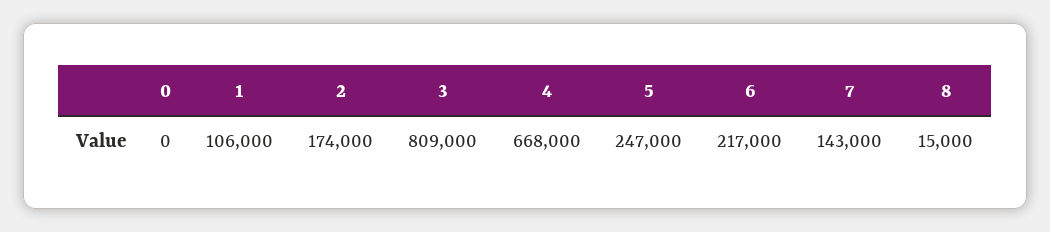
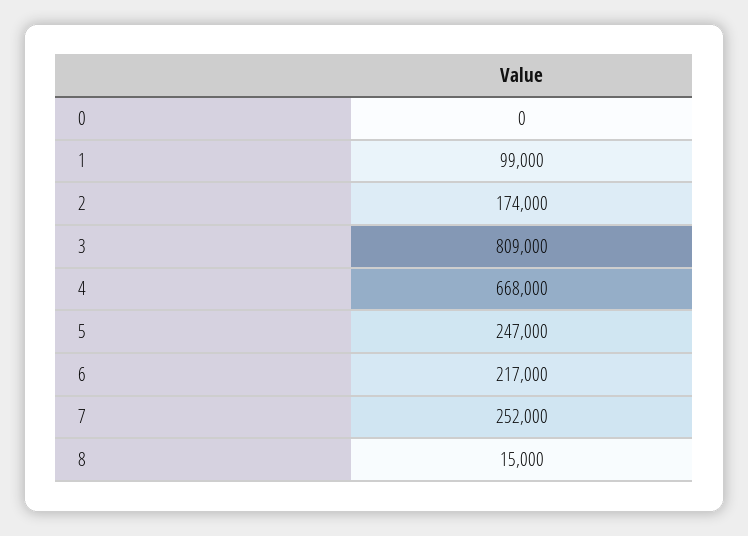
1: 106000 -> 99000
7: 143000 -> 252000

